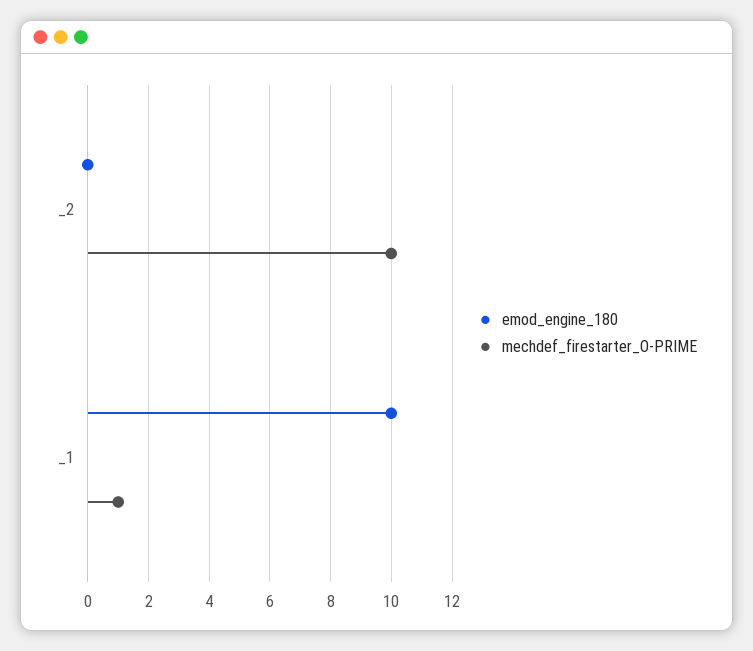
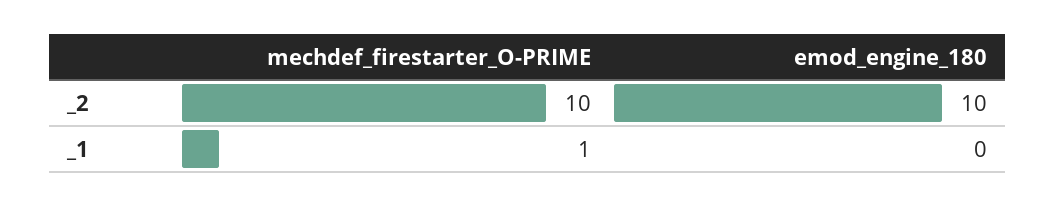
emod_engine_180, _2: 0 -> 10
emod_engine_180, _1: 10 -> 0

